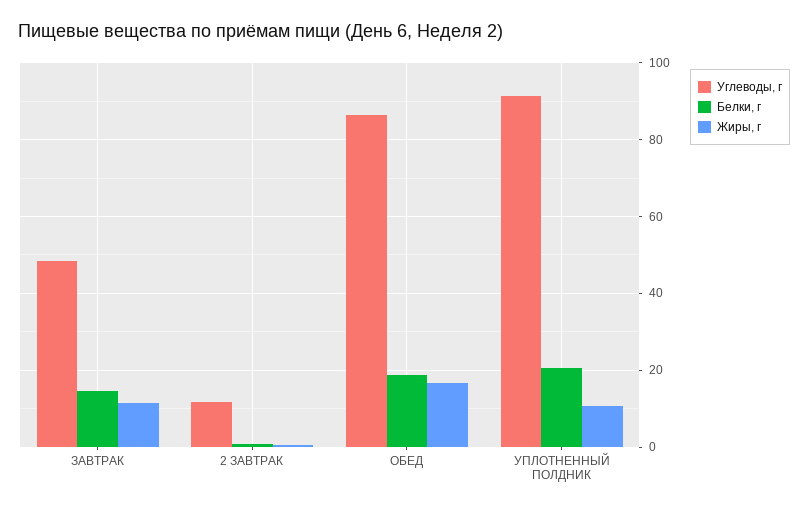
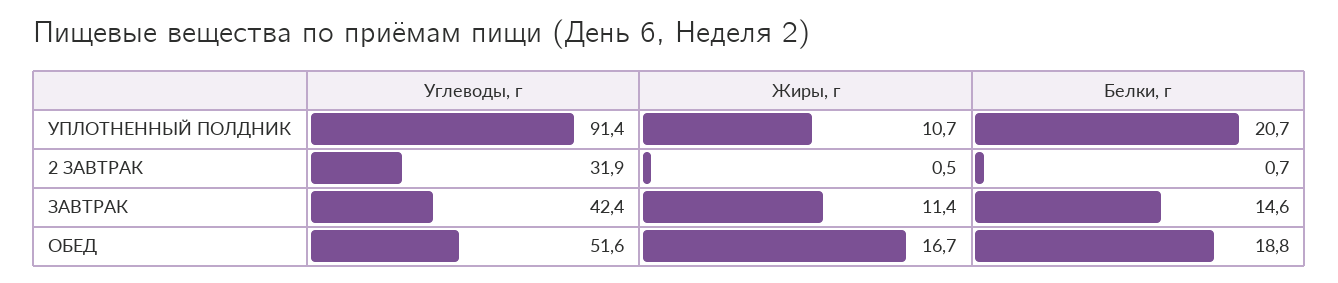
Углеводы, г, ЗАВТРАК: 48 -> 42.4
Углеводы, г, 2 ЗАВТРАК: 12 -> 31.9
Углеводы, г, ОБЕД: 86 -> 51.6

